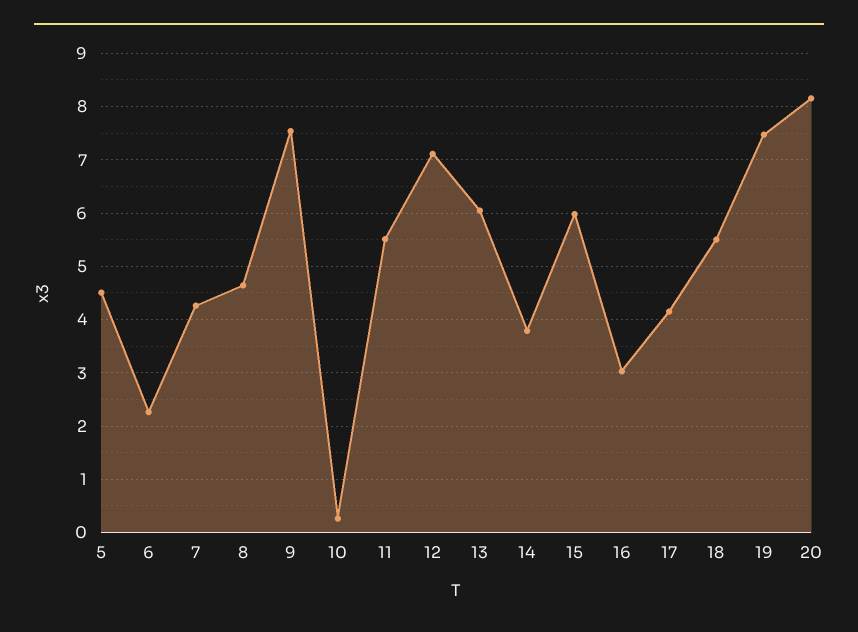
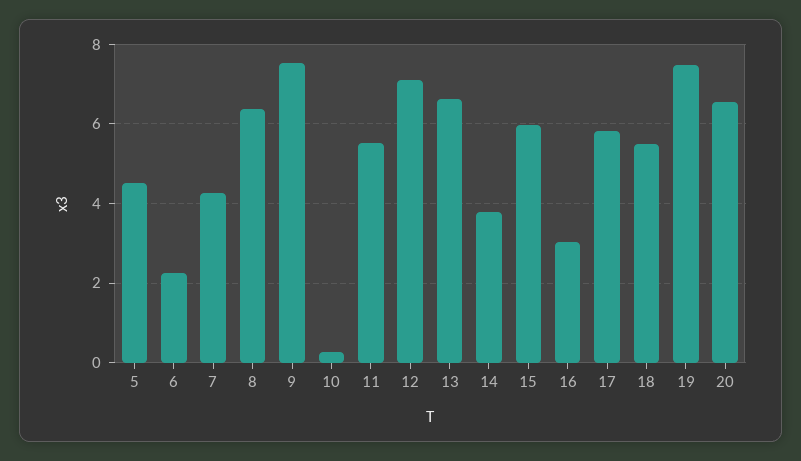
8: 4.6 -> 6.4
13: 6 -> 6.6
17: 4.2 -> 5.8
20: 8.2 -> 6.6

